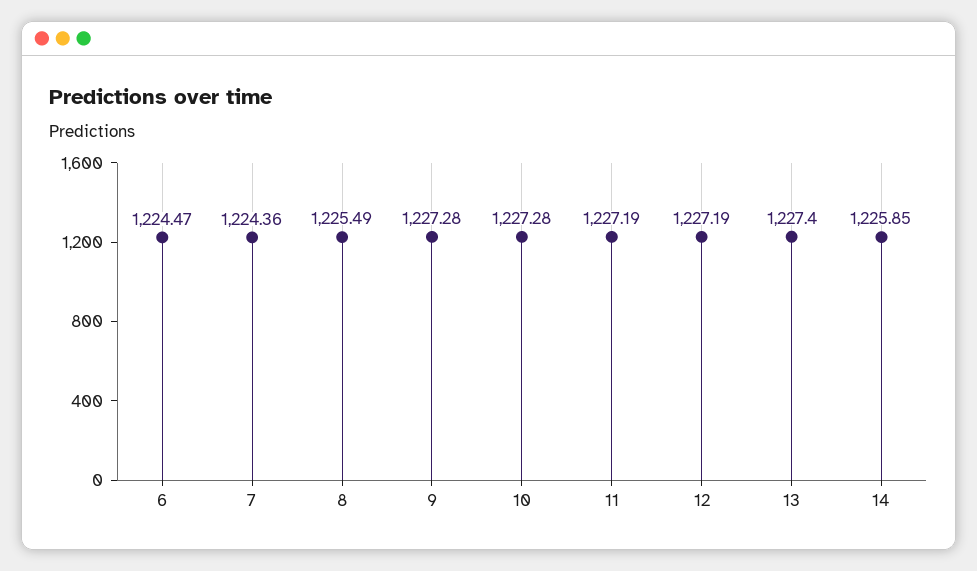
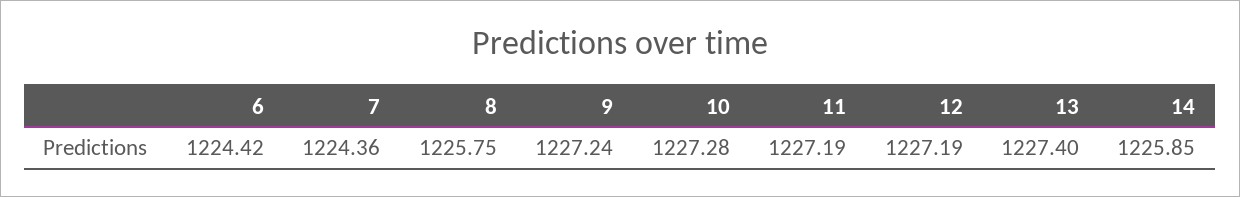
6: 1224.47 -> 1224.42
8: 1225.49 -> 1225.75
9: 1227.28 -> 1227.24

